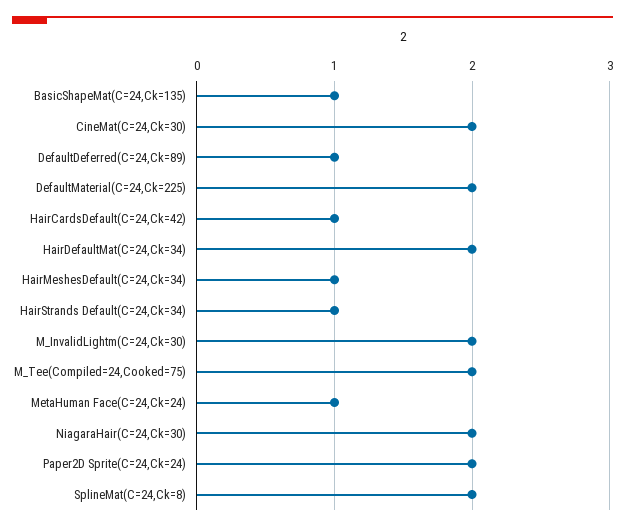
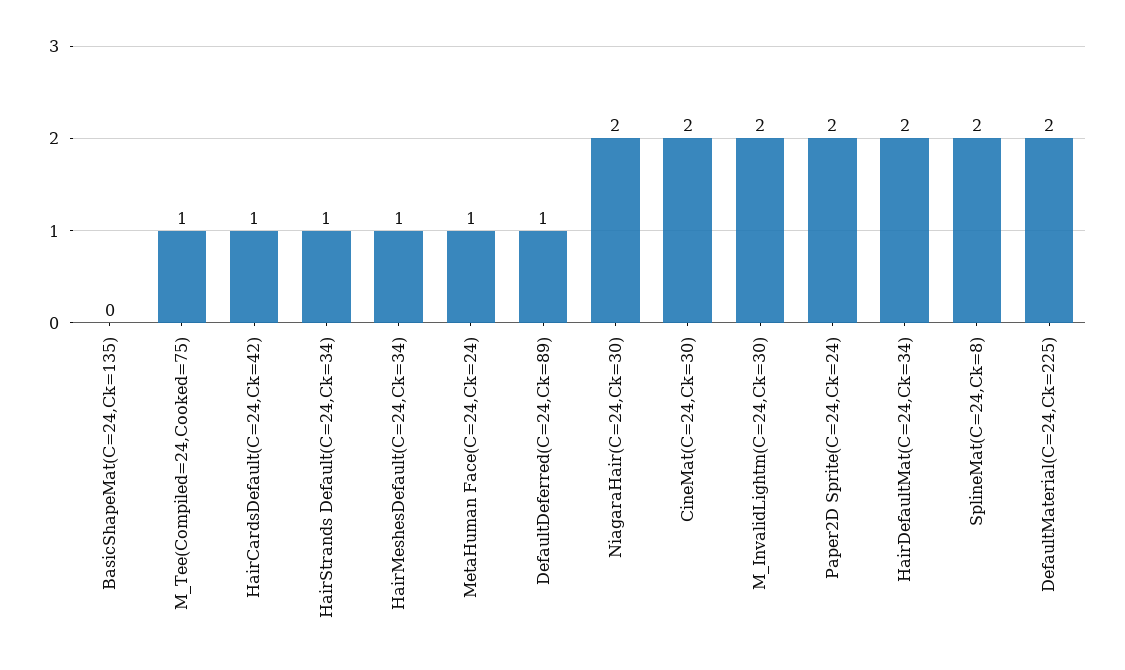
BasicShapeMat(C=24,Ck=135): 1 -> 0
M_Tee(Compiled=24,Cooked=75): 2 -> 1

